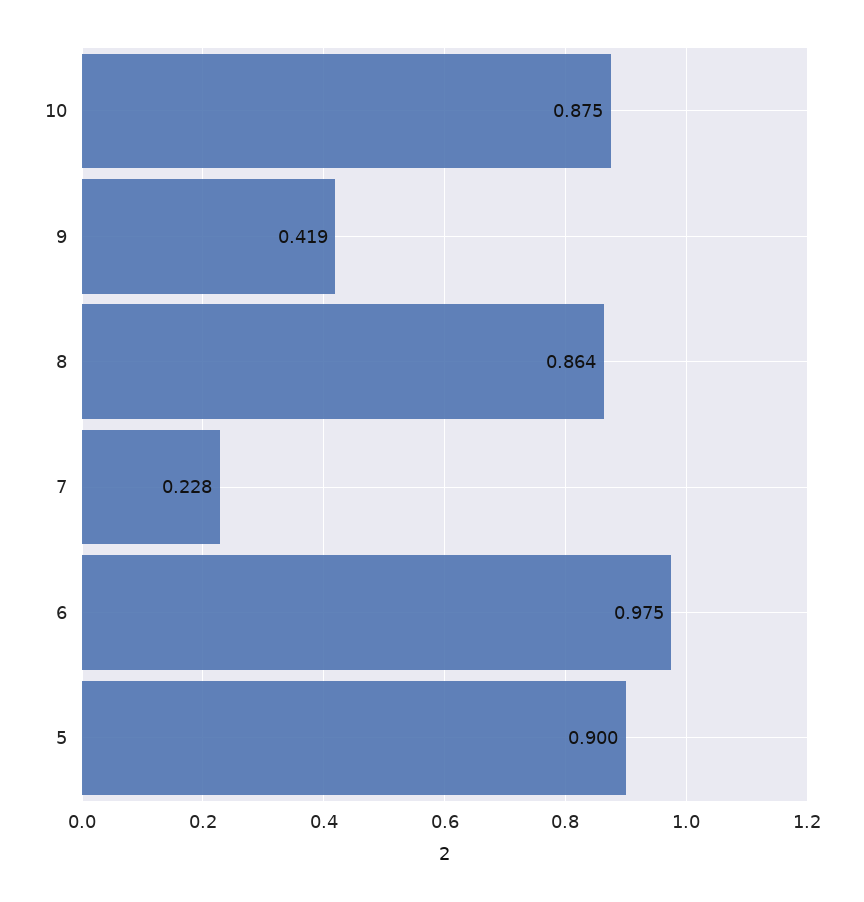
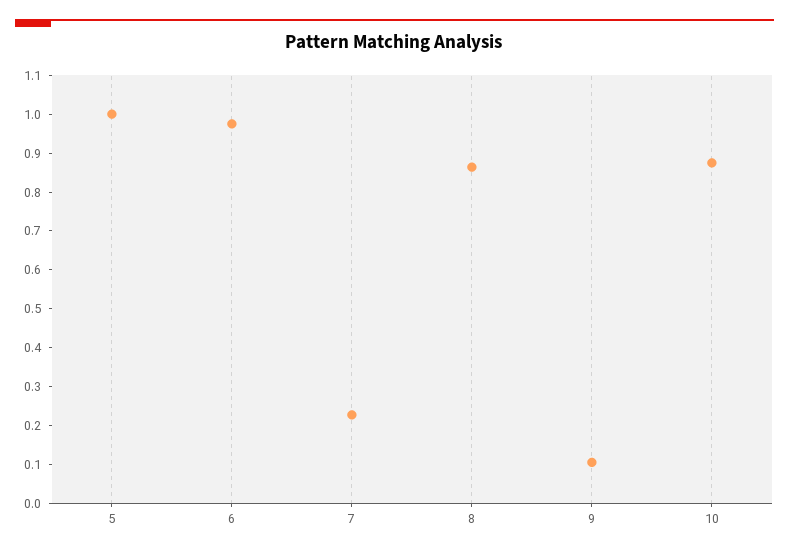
9: 0.419 -> 0.1
5: 0.9 -> 1

